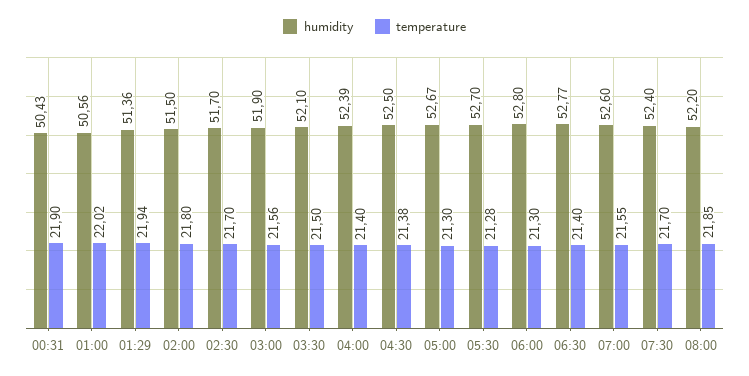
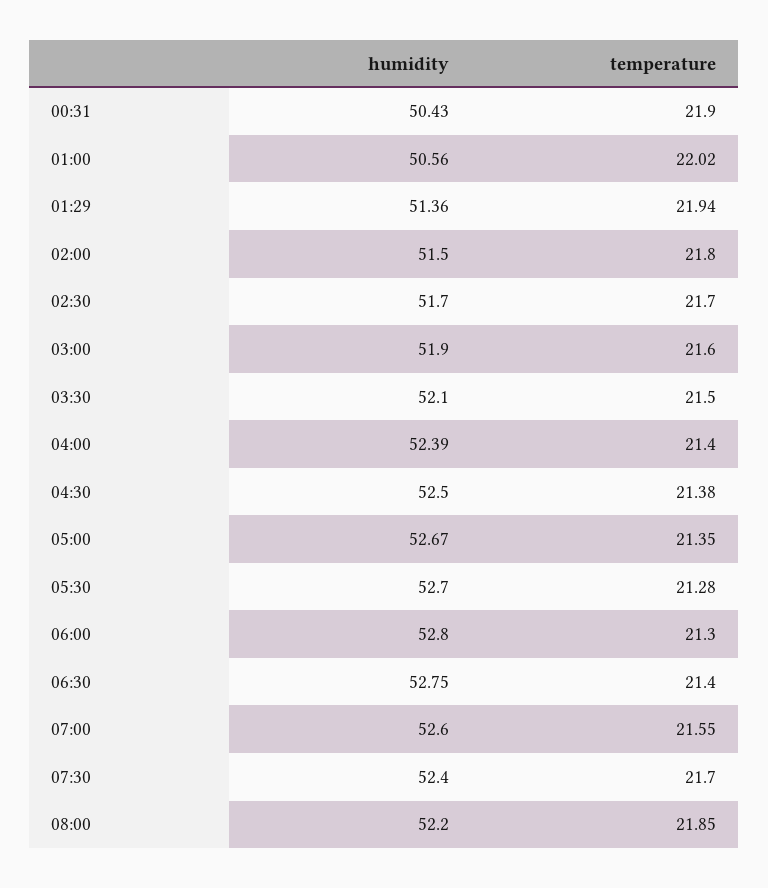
temperature, 03:00: 21.56 -> 21.6
temperature, 05:00: 21.3 -> 21.35
humidity, 06:30: 52.77 -> 52.75

